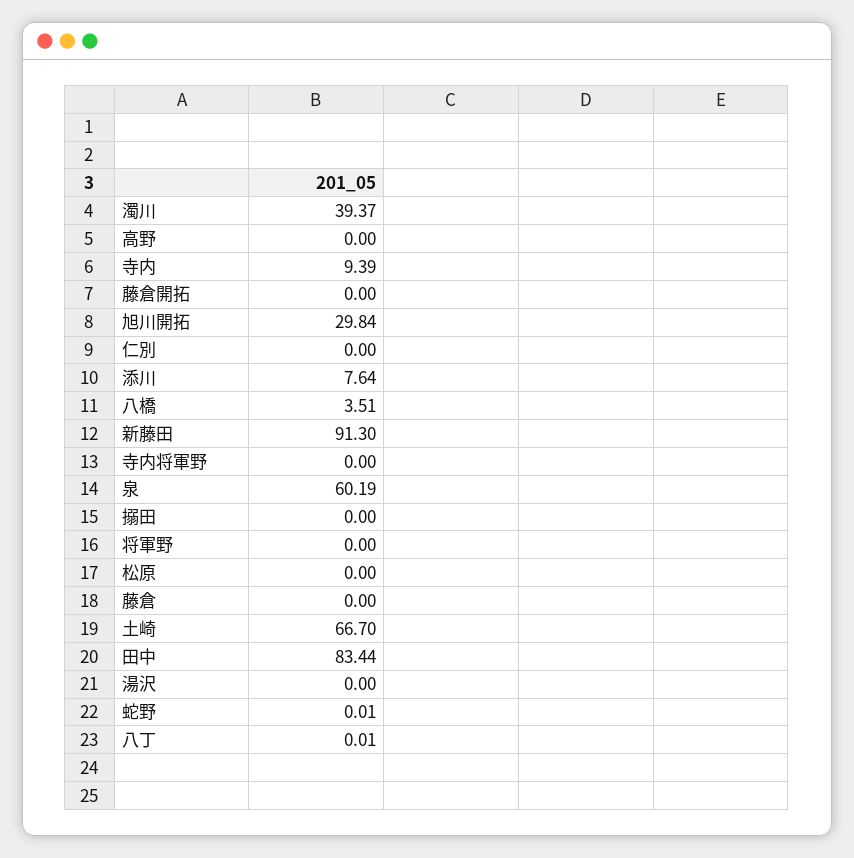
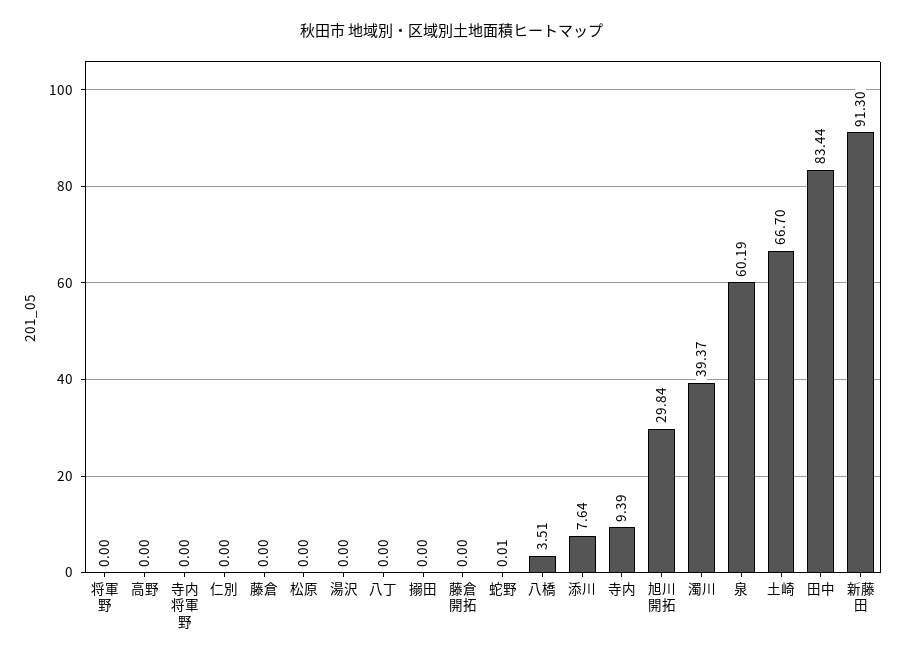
八丁: 0.01 -> 0

